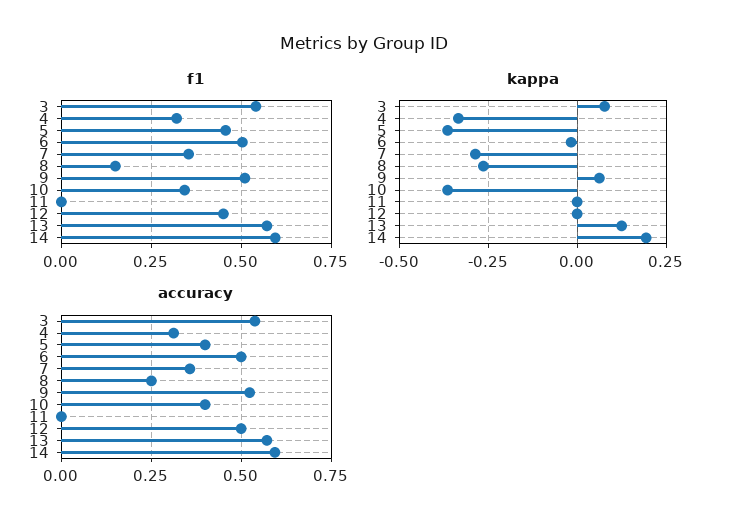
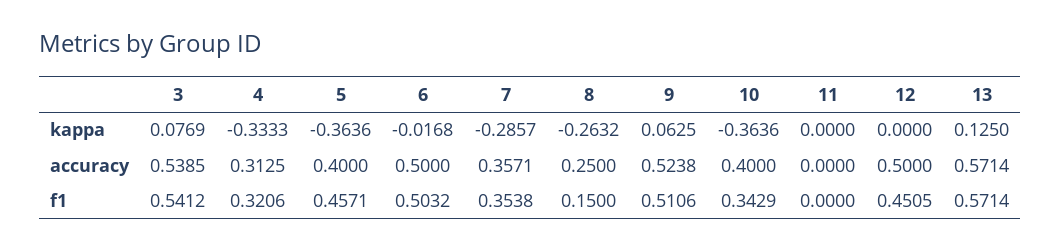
f1, 14: 0.6 -> none
kappa, 14: 0.2 -> none
accuracy, 14: 0.6 -> none

